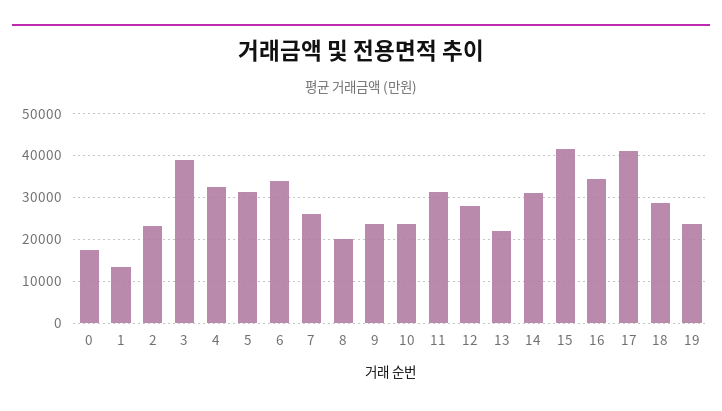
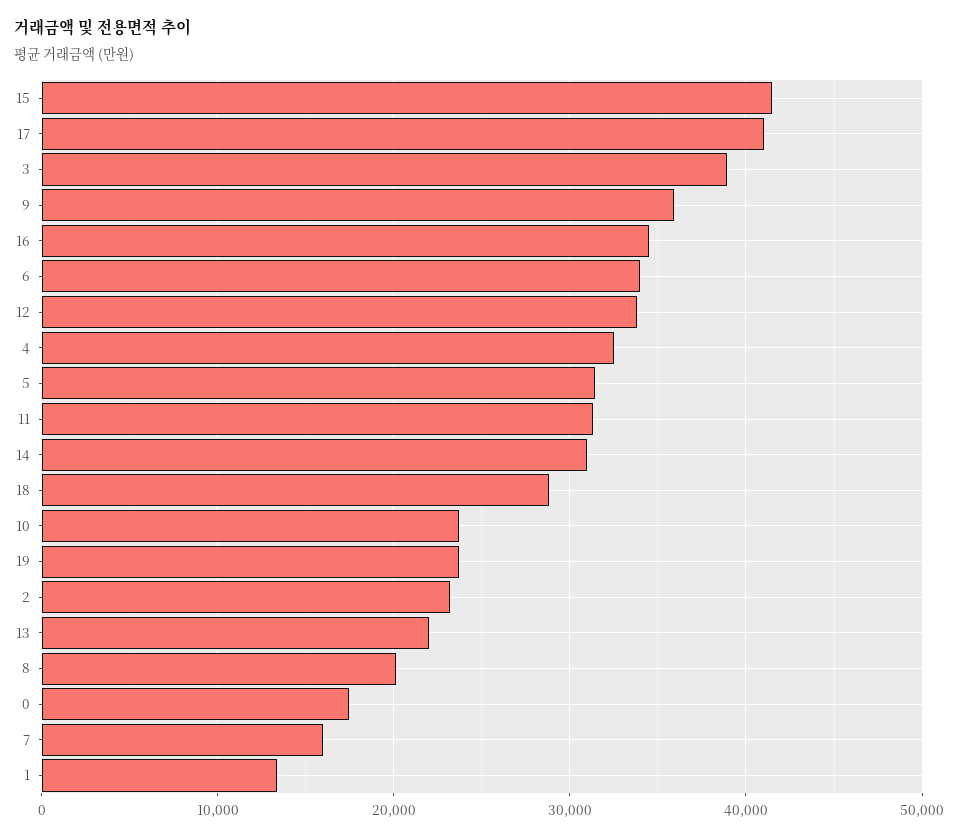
7: 26000 -> 16000
9: 24000 -> 36000
12: 28000 -> 34000

